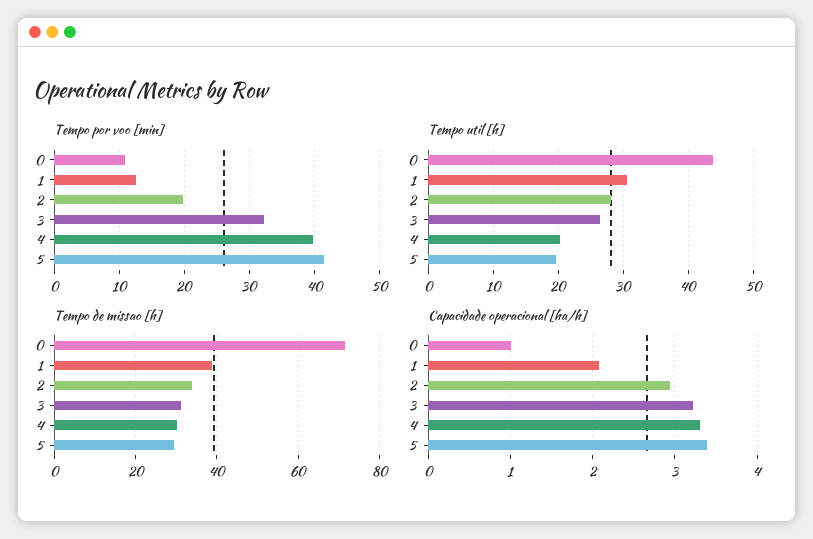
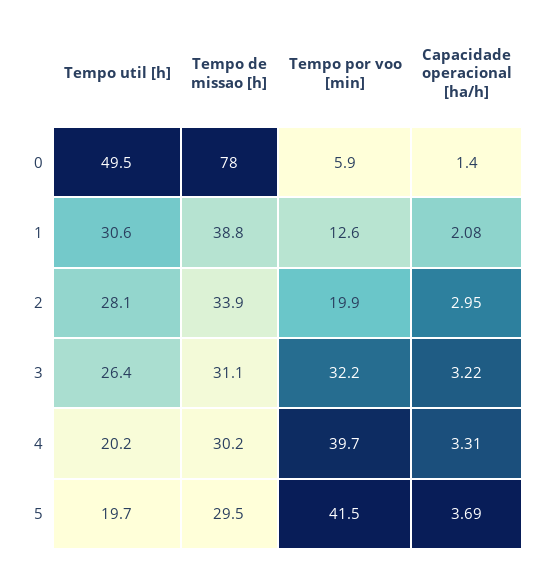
Tempo por voo [min], 0: 11 -> 5.9
Tempo util [h], 0: 44 -> 49.5
Tempo de missao [h], 0: 72 -> 78
Capacidade operacional [ha/h], 0: 1 -> 1.4
Capacidade operacional [ha/h], 5: 3.4 -> 3.69

